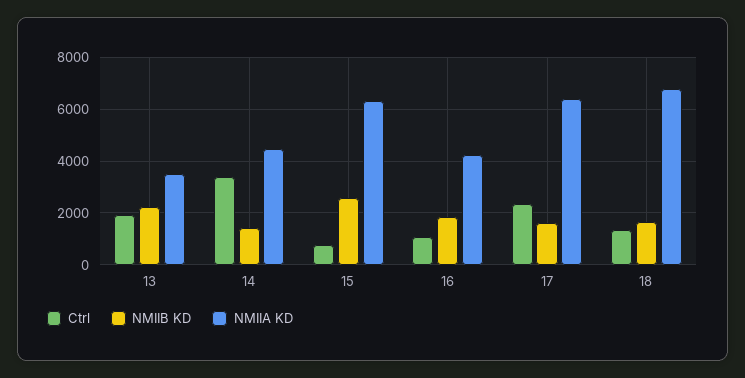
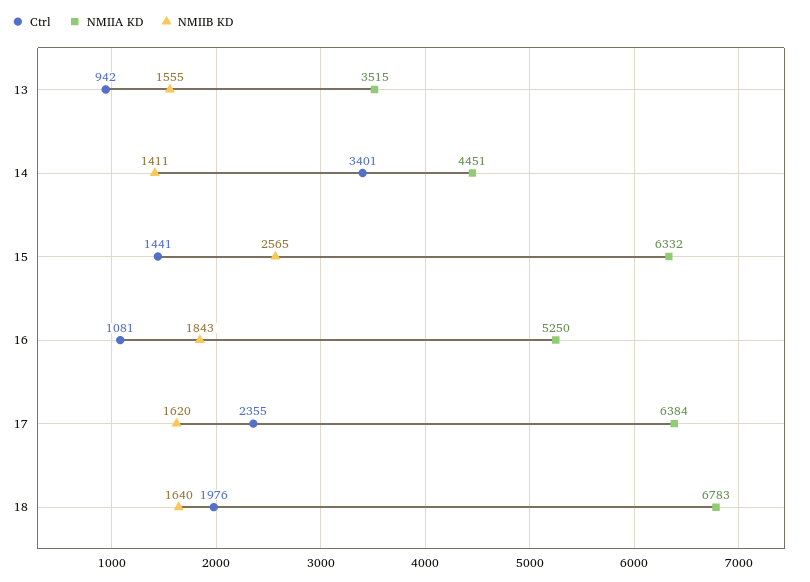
Ctrl, 13: 2000 -> 942
NMIIB KD, 13: 2250 -> 1555
Ctrl, 15: 750 -> 1441
NMIIA KD, 16: 4250 -> 5250
Ctrl, 18: 1250 -> 1976

